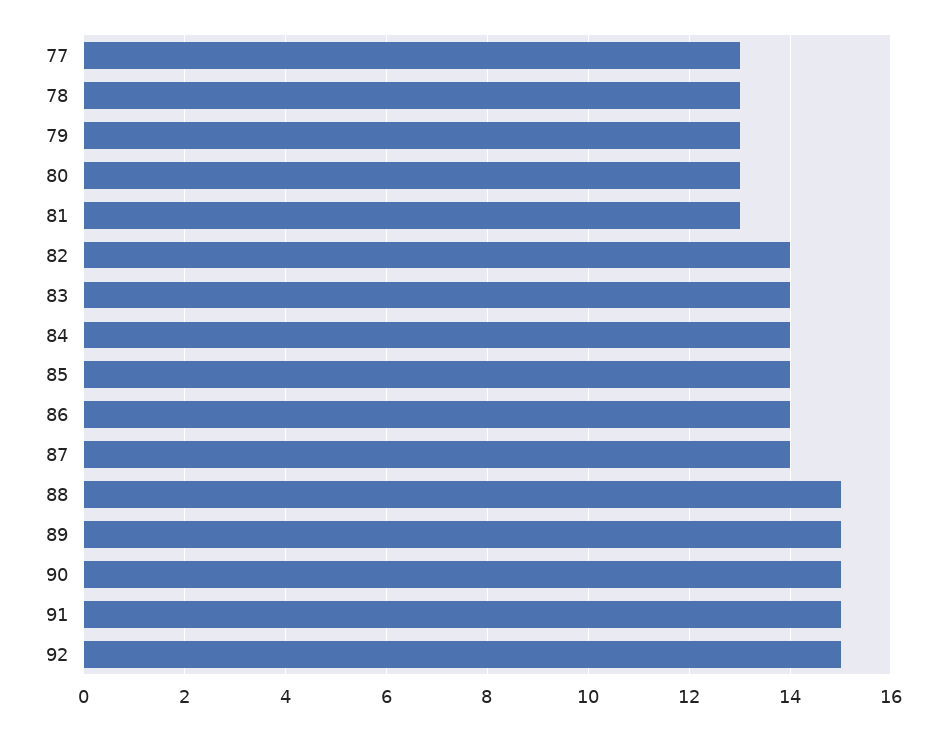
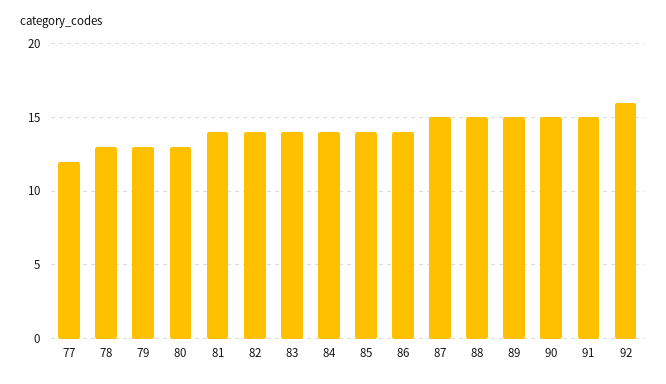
77: 13 -> 12
81: 13 -> 14
87: 14 -> 15
92: 15 -> 16

